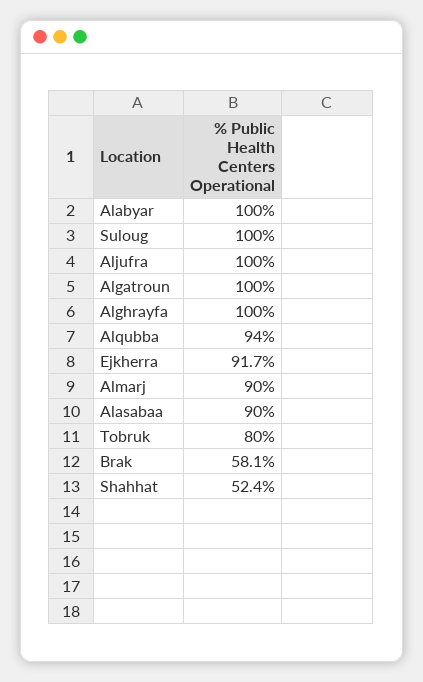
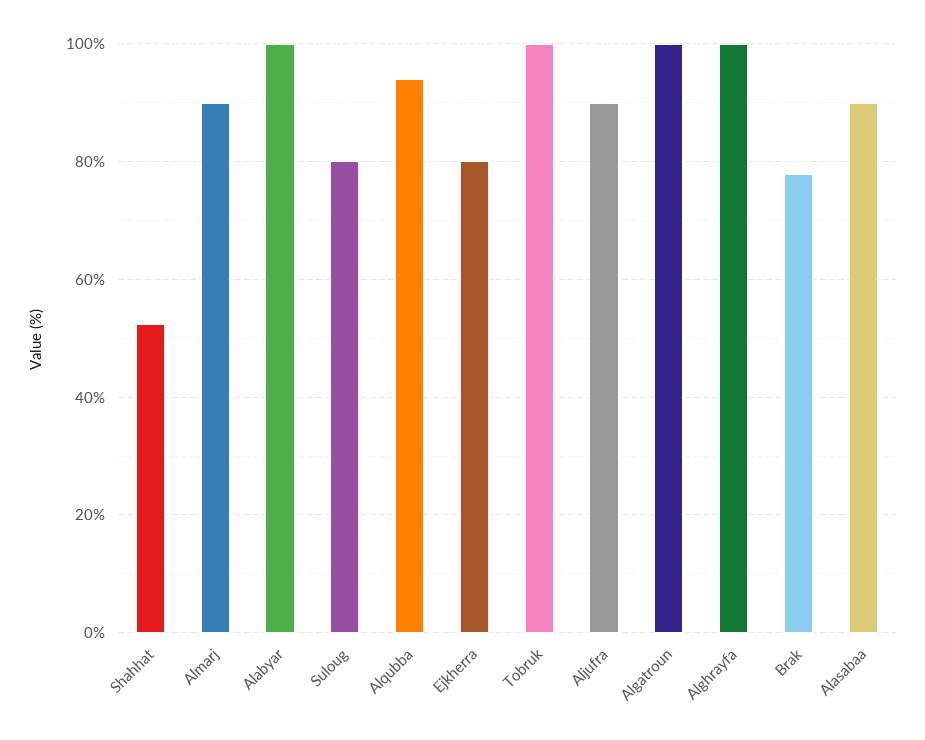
Suloug: 100 -> 80
Aljufra: 100 -> 90
Ejkherra: 91.7 -> 80
Tobruk: 80 -> 100
Brak: 58.1 -> 78

